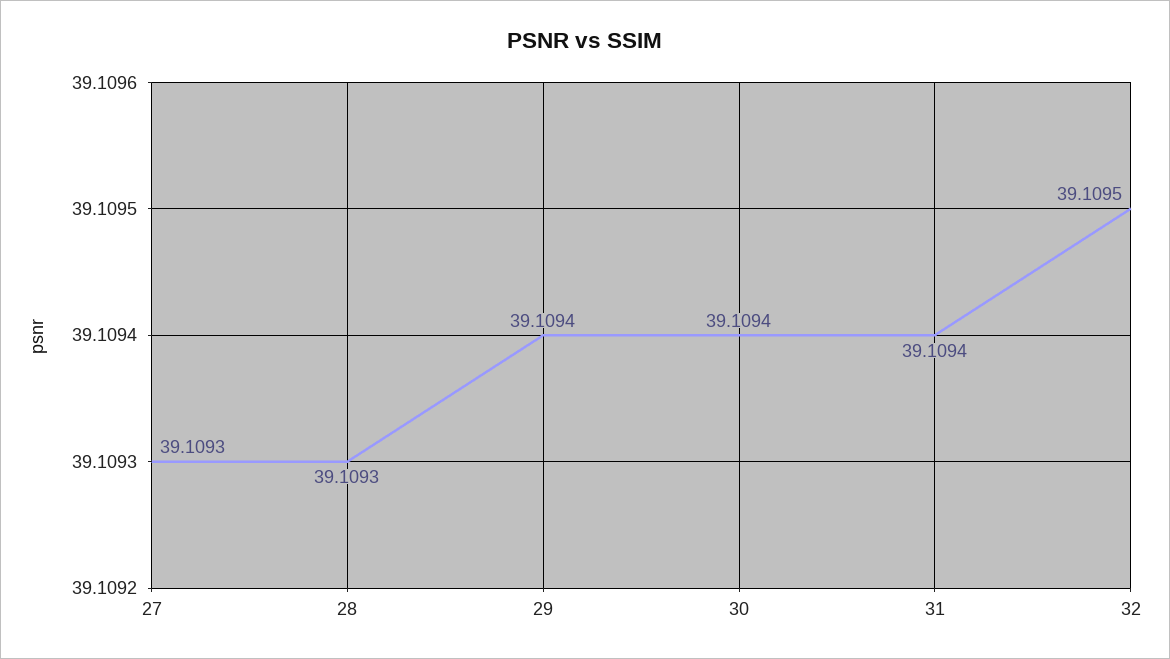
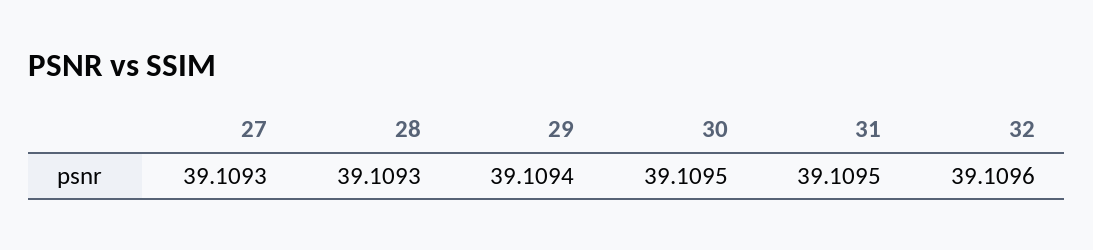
30: 39.1094 -> 39.1095
31: 39.1094 -> 39.1095
32: 39.1095 -> 39.1096

